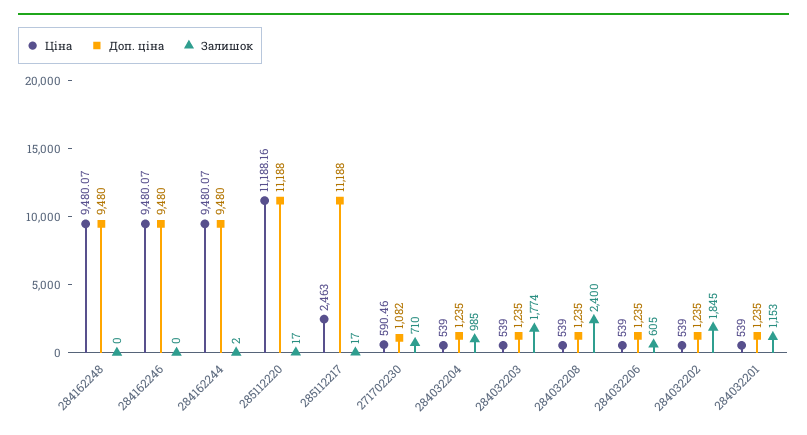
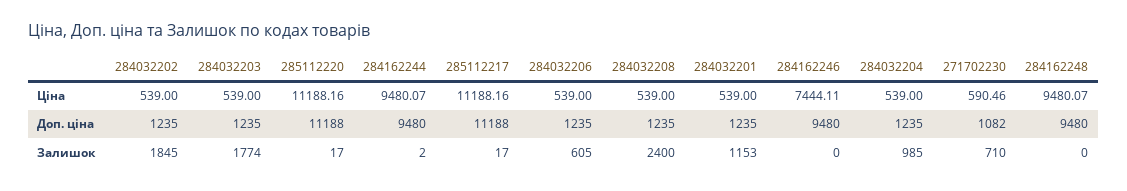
Ціна, 284162246: 9480.07 -> 7444.11
Ціна, 285112217: 2463 -> 11188.16

